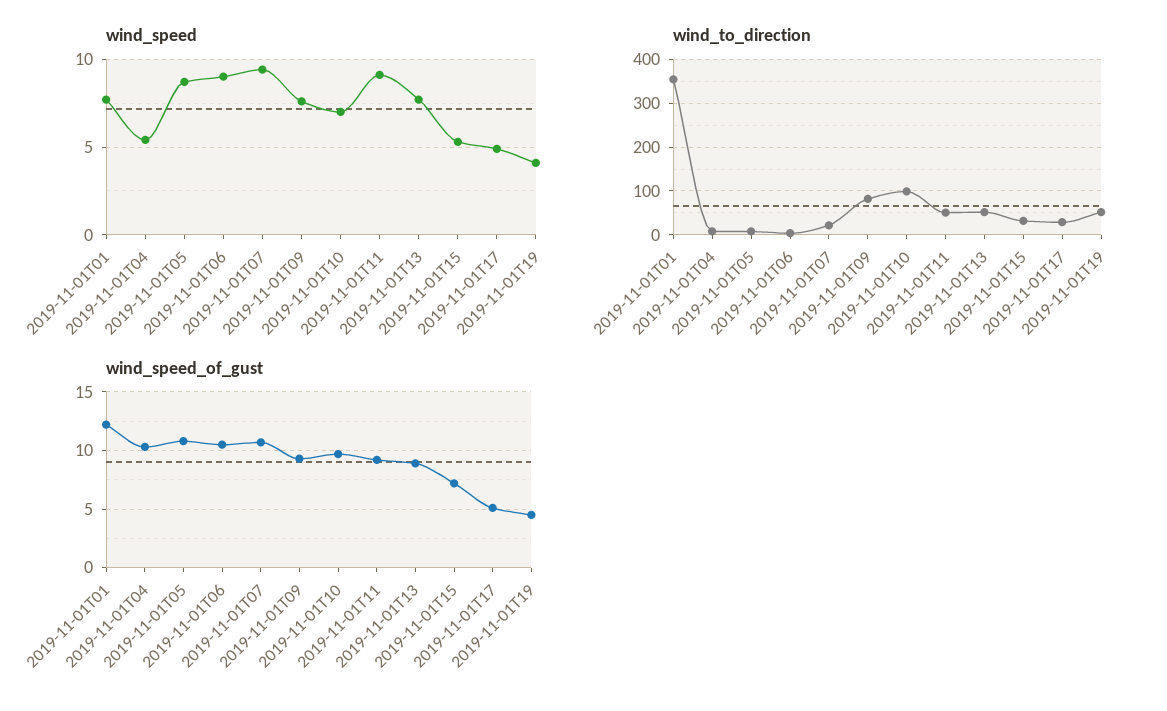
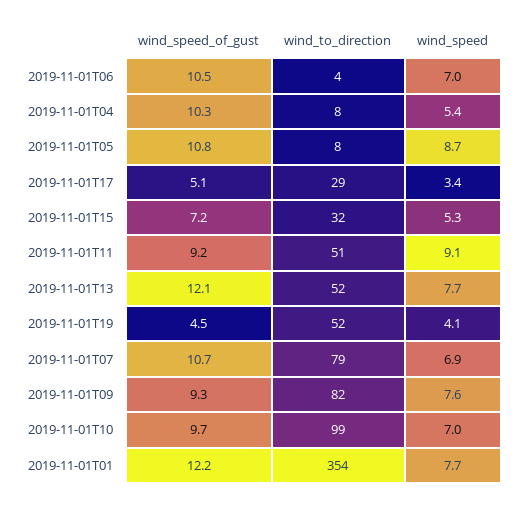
wind_speed, 2019-11-01T06: 9 -> 7
wind_speed, 2019-11-01T07: 9.5 -> 6.9
wind_speed, 2019-11-01T17: 5 -> 3.4
wind_to_direction, 2019-11-01T07: 20 -> 79
wind_speed_of_gust, 2019-11-01T13: 9 -> 12.1

